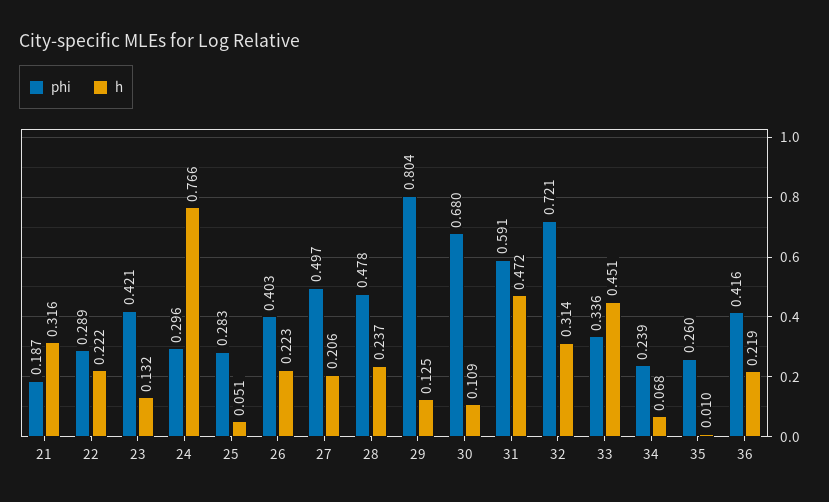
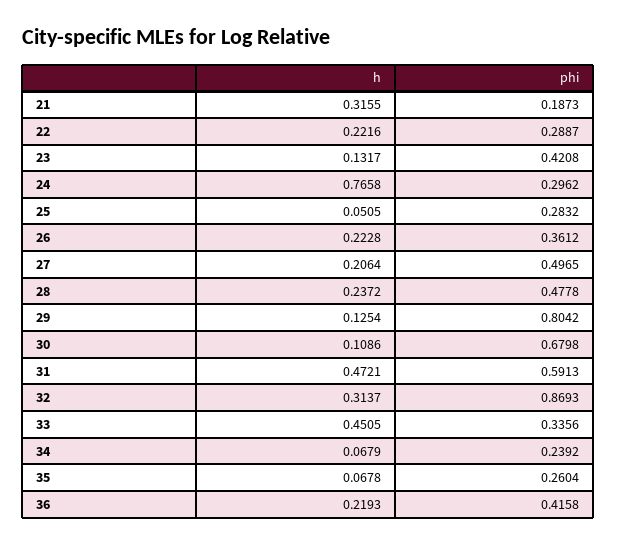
phi, 26: 0.403 -> 0.3612
phi, 32: 0.721 -> 0.8693
h, 35: 0.01 -> 0.0678

